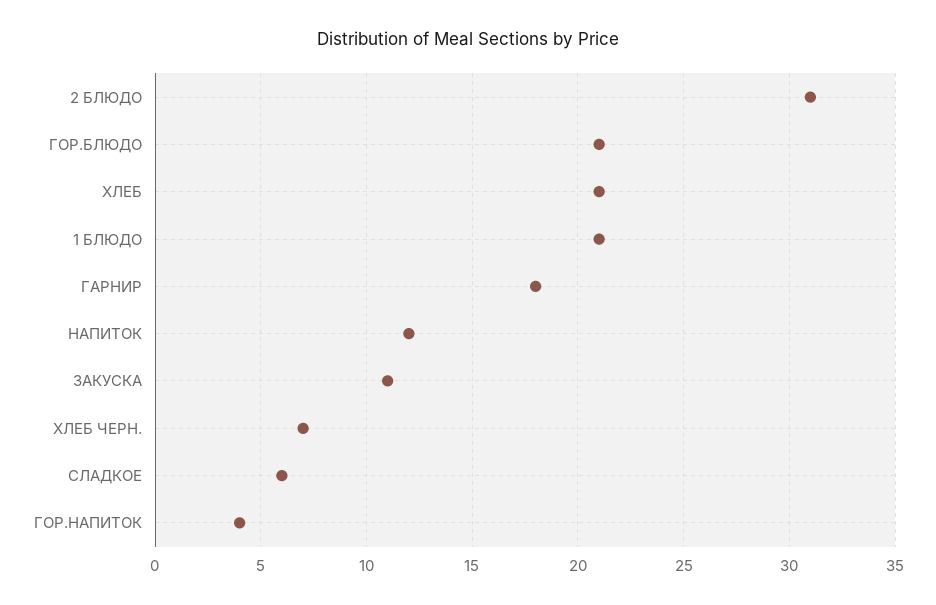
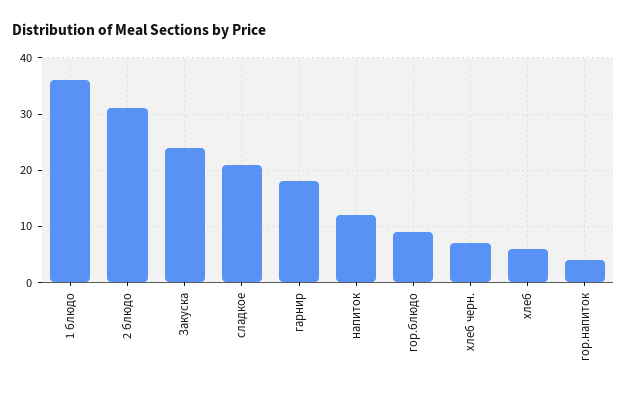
ГОР.БЛЮДО: 21 -> 10
ХЛЕБ: 21 -> 5
1 БЛЮДО: 21 -> 35
ЗАКУСКА: 11 -> 25
СЛАДКОЕ: 6 -> 20

